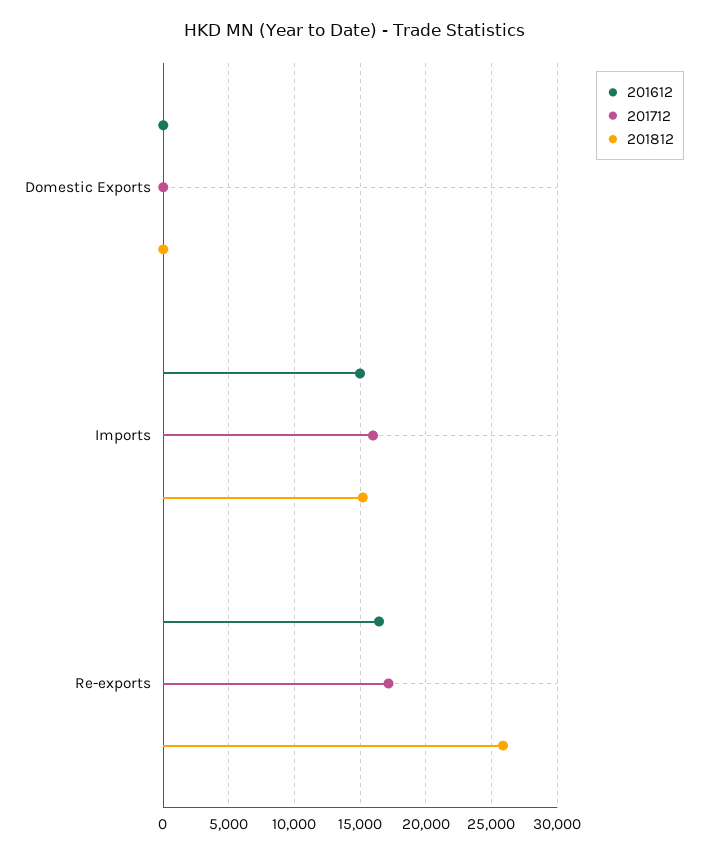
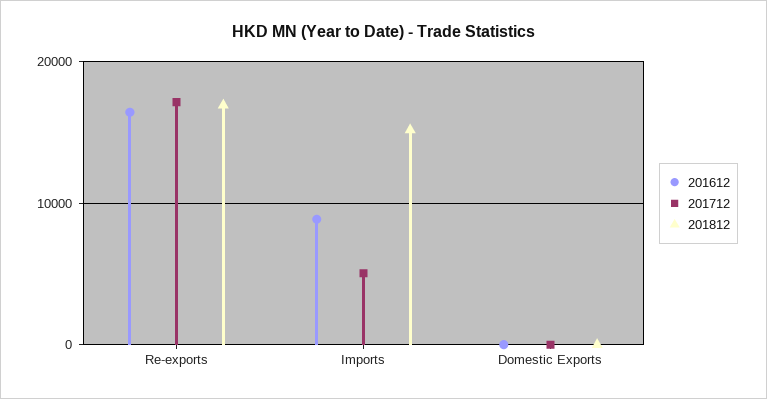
201612, Imports: 15000 -> 9000
201712, Imports: 16000 -> 5000
201812, Re-exports: 26000 -> 17000

